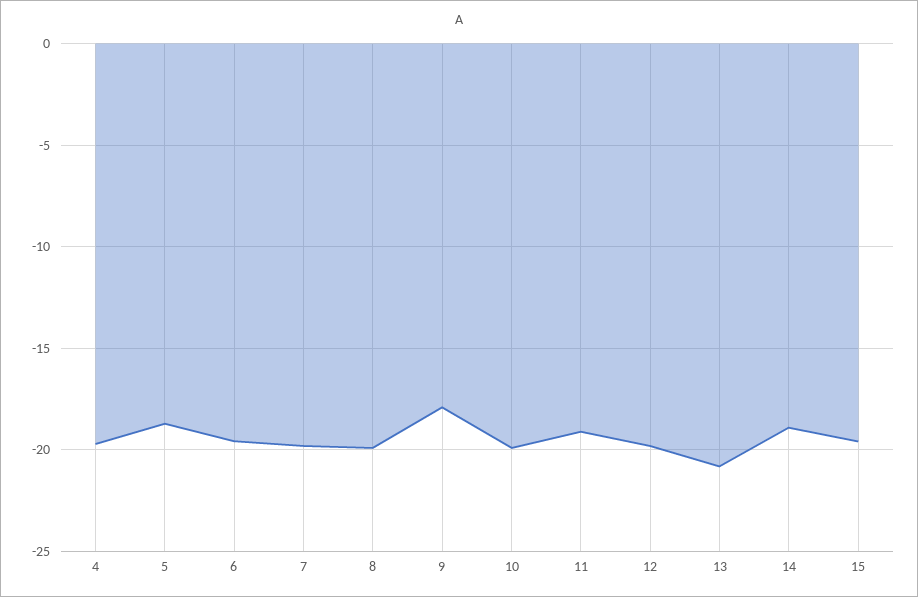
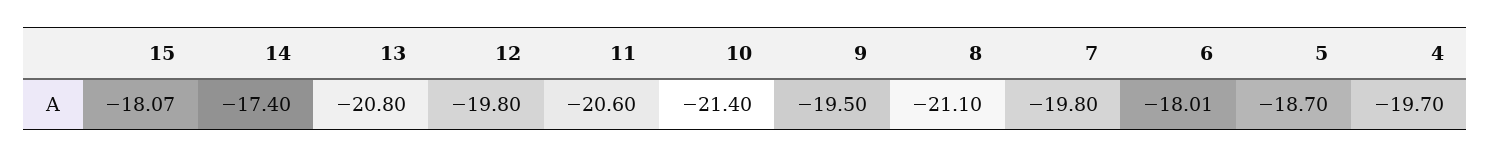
6: -19.5 -> -18.01
8: -20 -> -21.1
9: -18 -> -19.5
10: -20 -> -21.4
11: -19 -> -20.6
14: -19 -> -17.4
15: -19.5 -> -18.07

